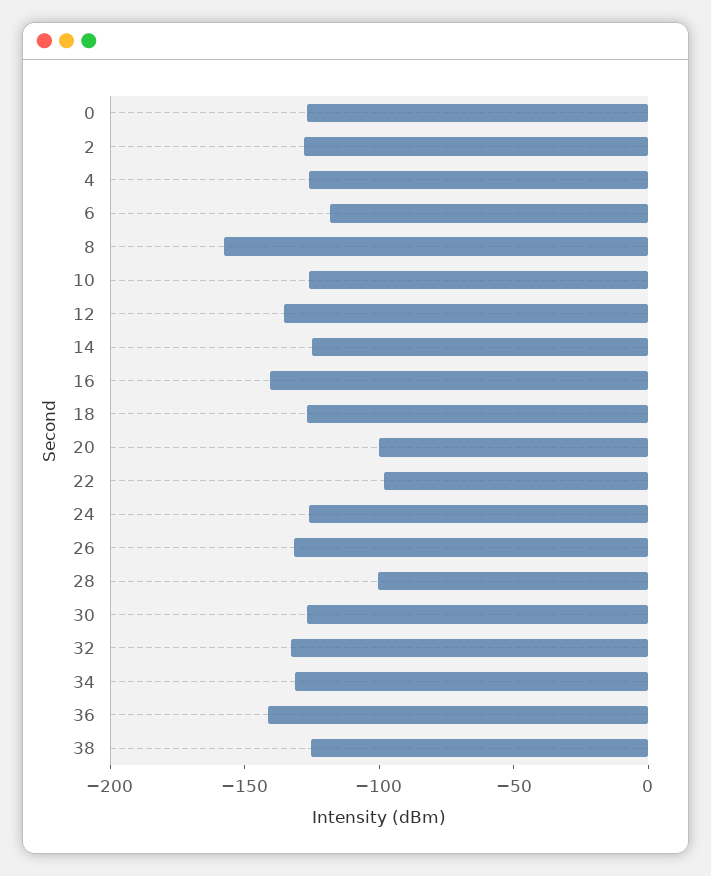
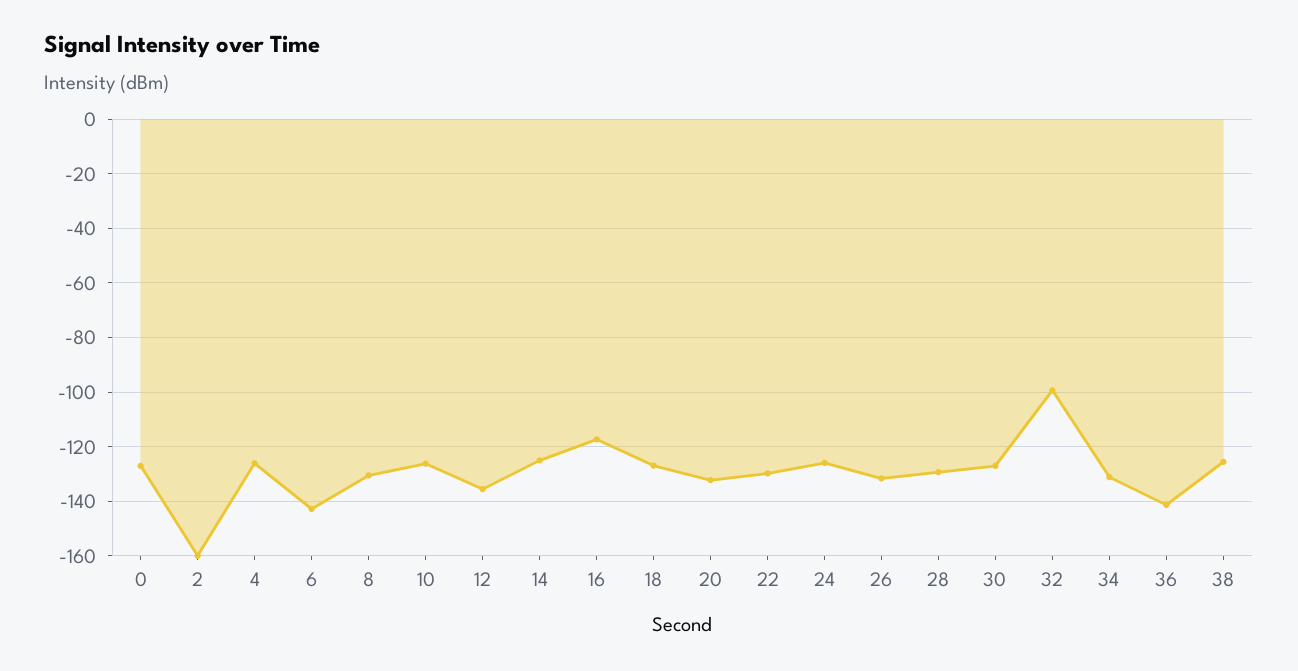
2: -130 -> -160
6: -120 -> -142.5
8: -160 -> -130
16: -140 -> -117.5
20: -100 -> -132.5
22: -100 -> -130
28: -100 -> -130
32: -130 -> -100

